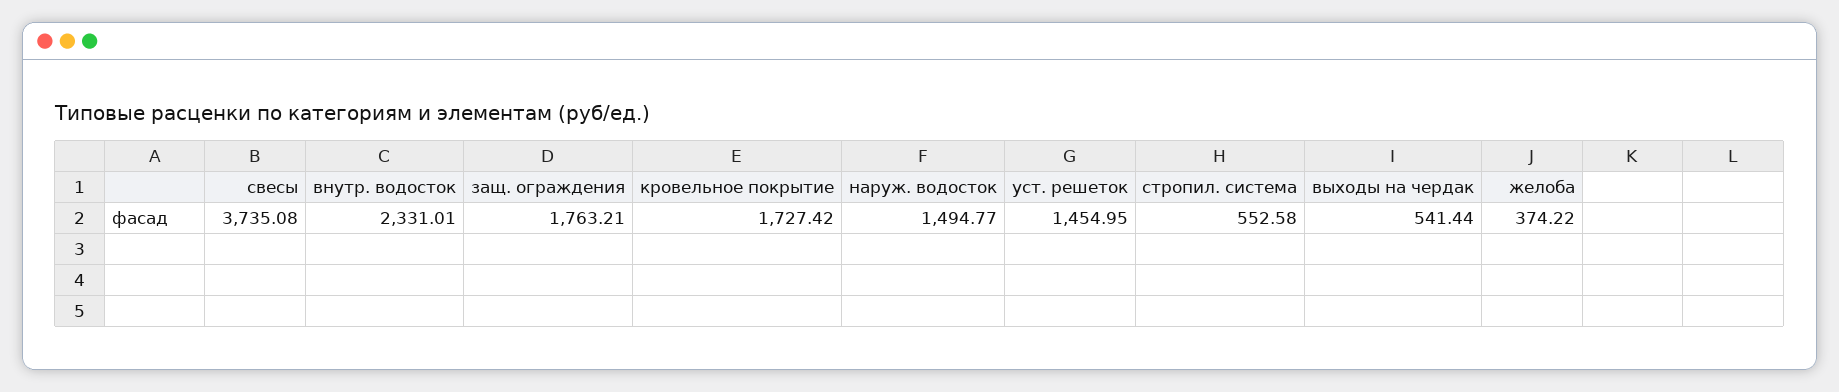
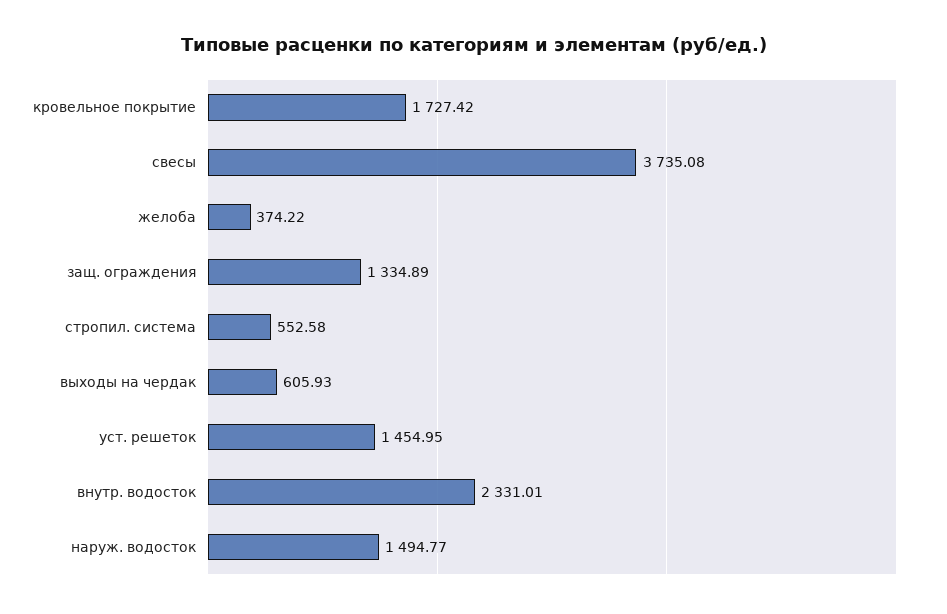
защ. ограждения: 1763.21 -> 1334.89
выходы на чердак: 541.44 -> 605.93

